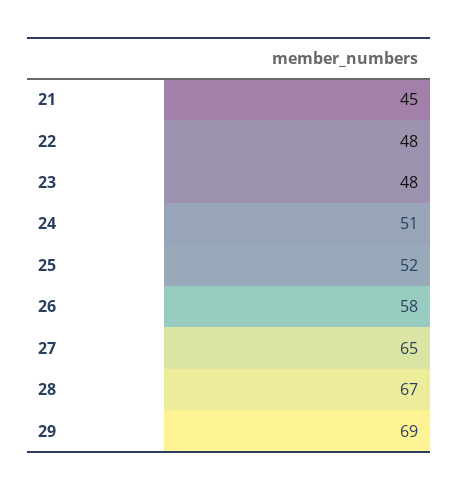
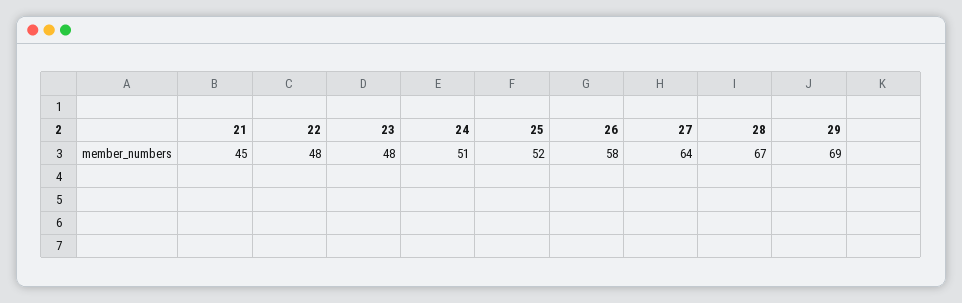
27: 65 -> 64

